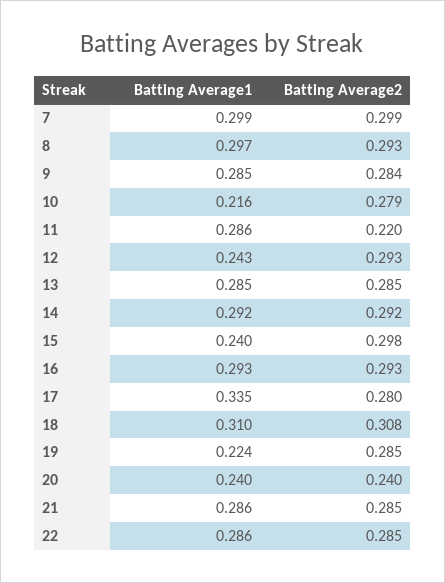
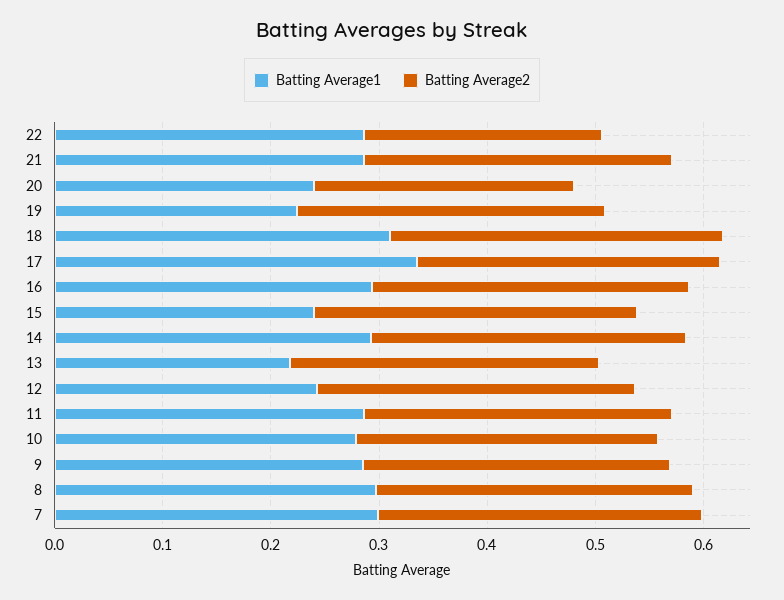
Batting Average1, 10: 0.216 -> 0.28
Batting Average2, 11: 0.22 -> 0.28
Batting Average1, 13: 0.285 -> 0.22
Batting Average2, 22: 0.285 -> 0.22

